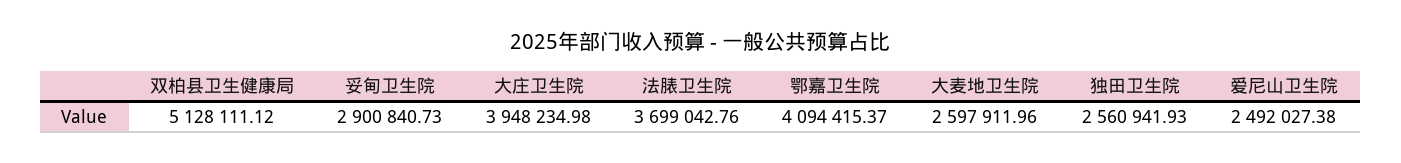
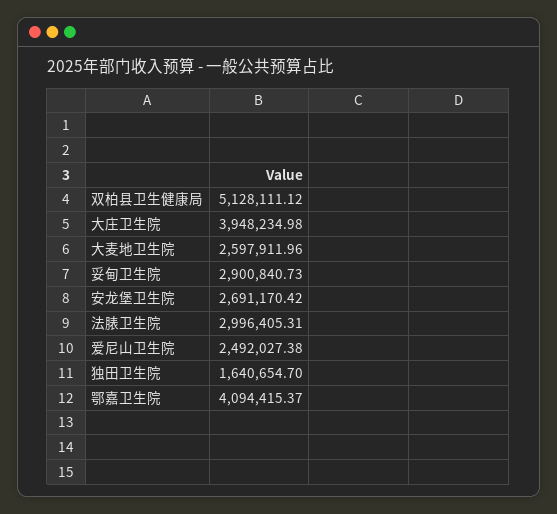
法脿卫生院: 3699042.76 -> 2996405.31
独田卫生院: 2560941.93 -> 1640654.7
安龙堡卫生院: none -> 2691170.42

